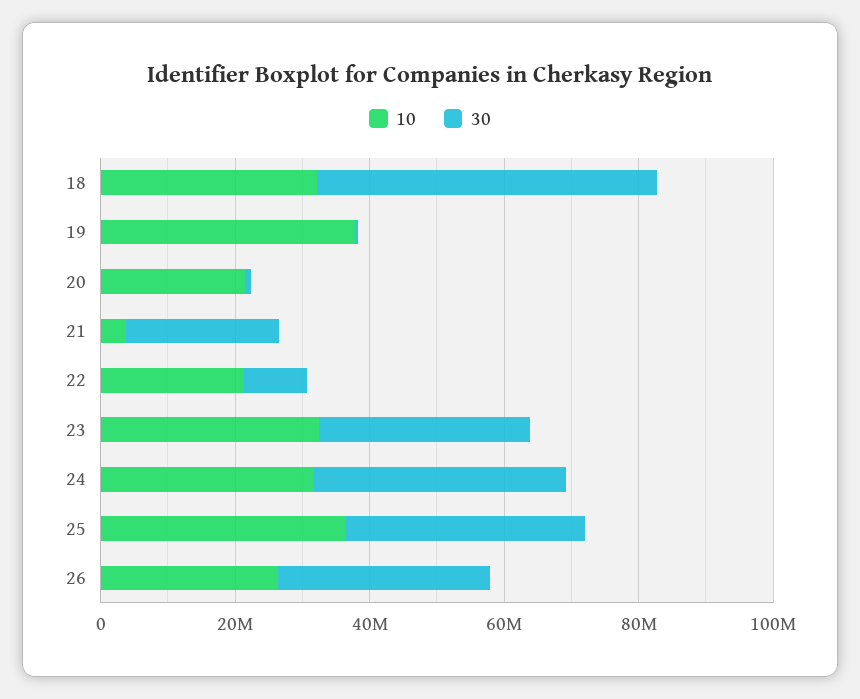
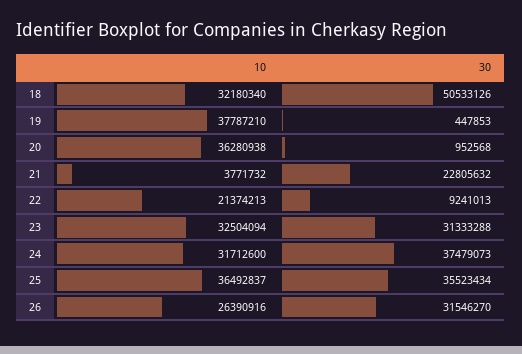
10, 20: 20000000 -> 36280938

